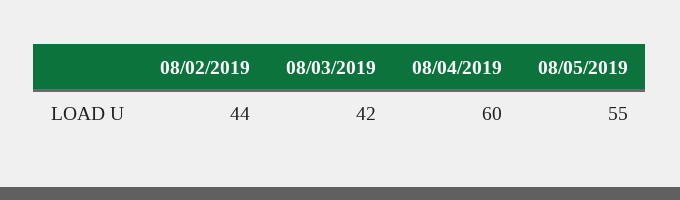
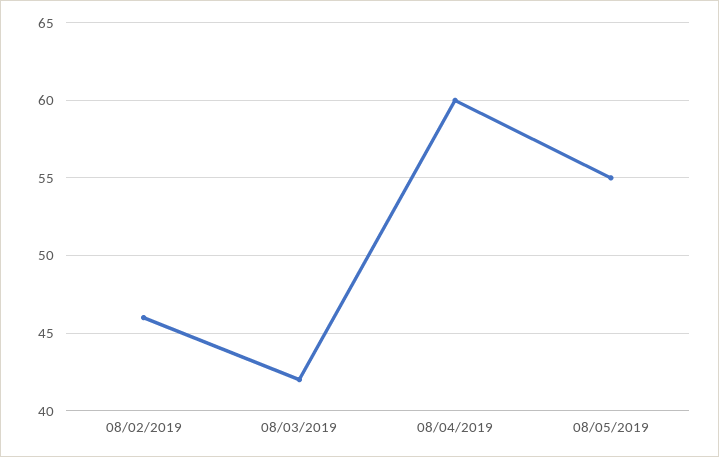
08/02/2019: 44 -> 46

